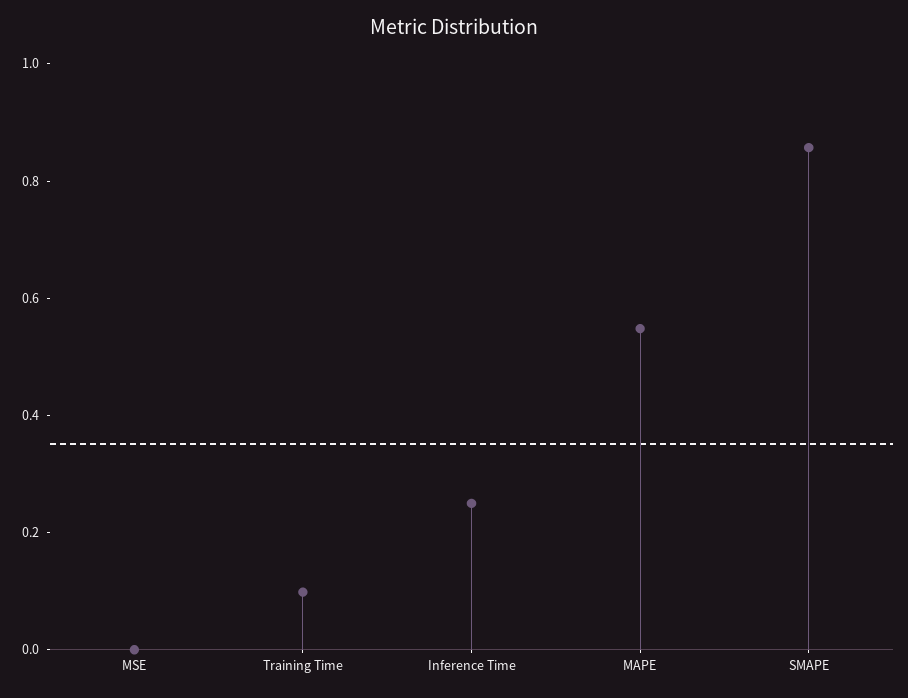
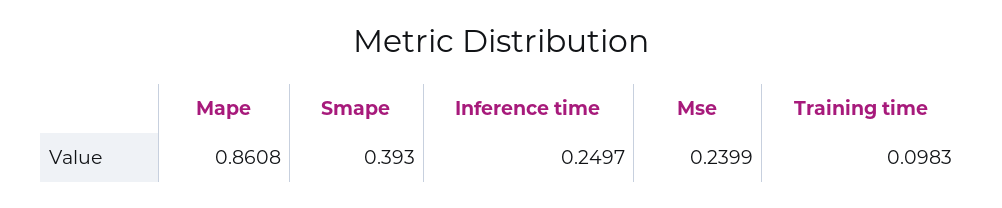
MSE: 0 -> 0.2399
MAPE: 0.55 -> 0.8608
SMAPE: 0.85 -> 0.393

